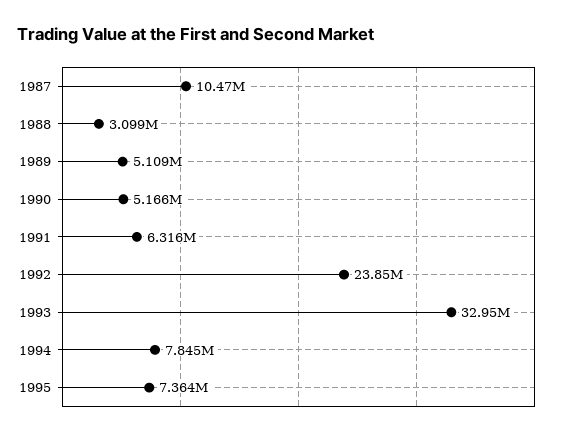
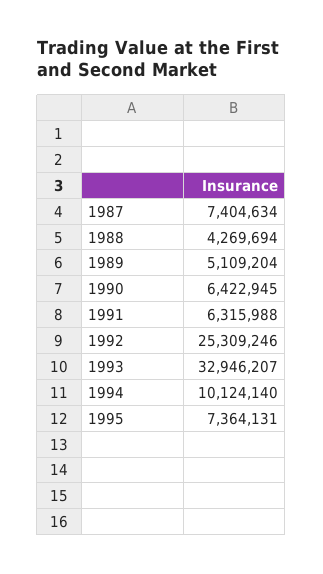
1987: 10470000 -> 7404634
1988: 3099000 -> 4269694
1990: 5166000 -> 6422945
1992: 23850000 -> 25309246
1994: 7845000 -> 10124140

